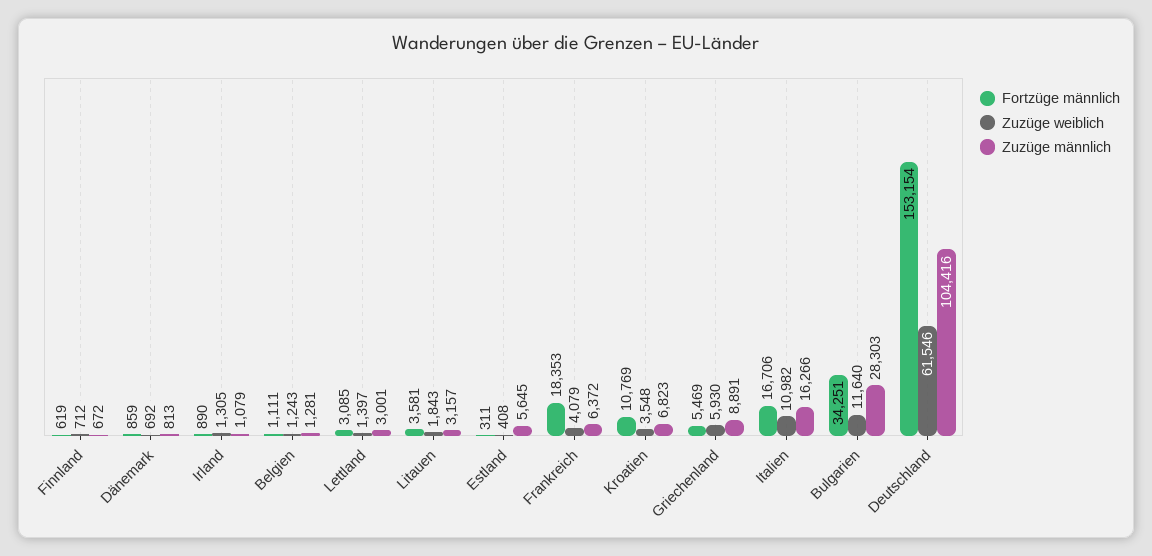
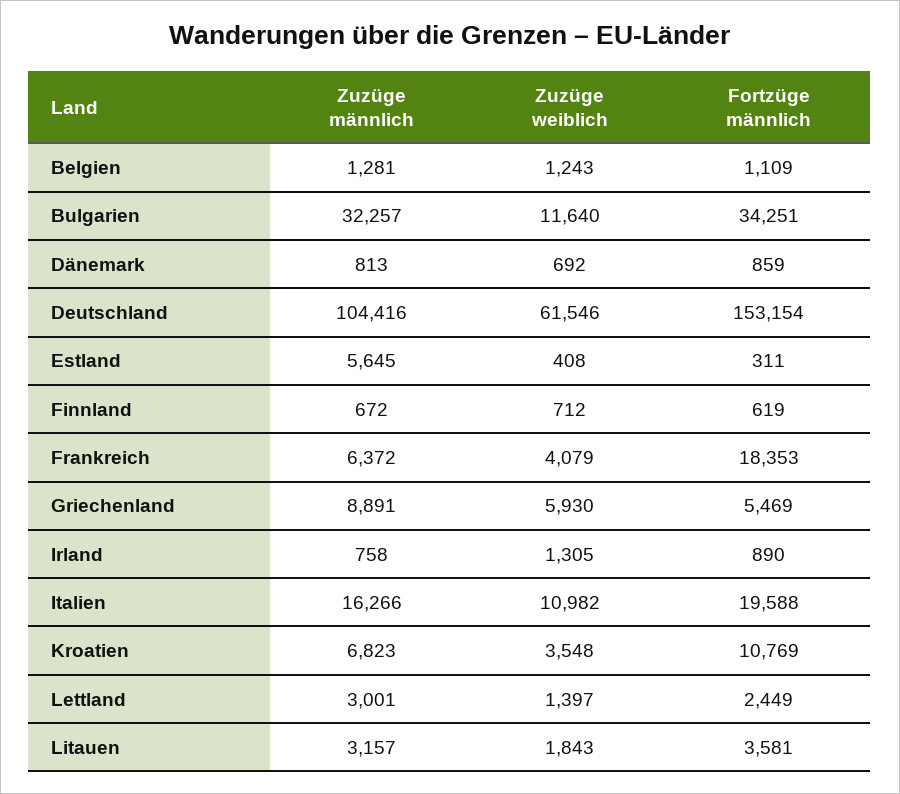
Zuzüge männlich, Irland: 1079 -> 758
Fortzüge männlich, Belgien: 1111 -> 1109
Fortzüge männlich, Lettland: 3085 -> 2449
Fortzüge männlich, Italien: 16706 -> 19588
Zuzüge männlich, Bulgarien: 28303 -> 32257

